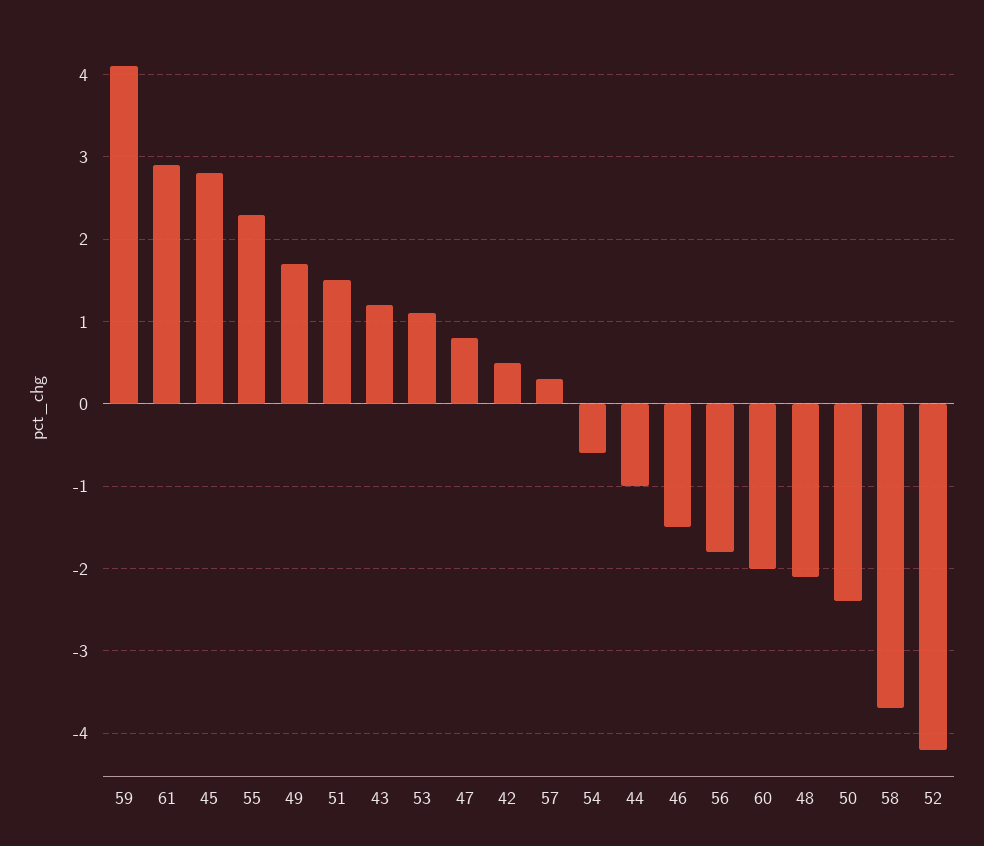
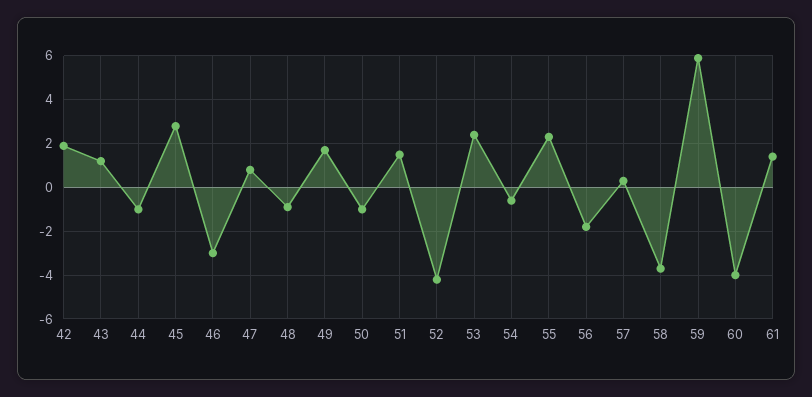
59: 4.1 -> 6
61: 2.9 -> 1.5
53: 1.1 -> 2.5
42: 0.5 -> 2
46: -1.5 -> -3
60: -2 -> -4
48: -2.1 -> -1
50: -2.4 -> -1

